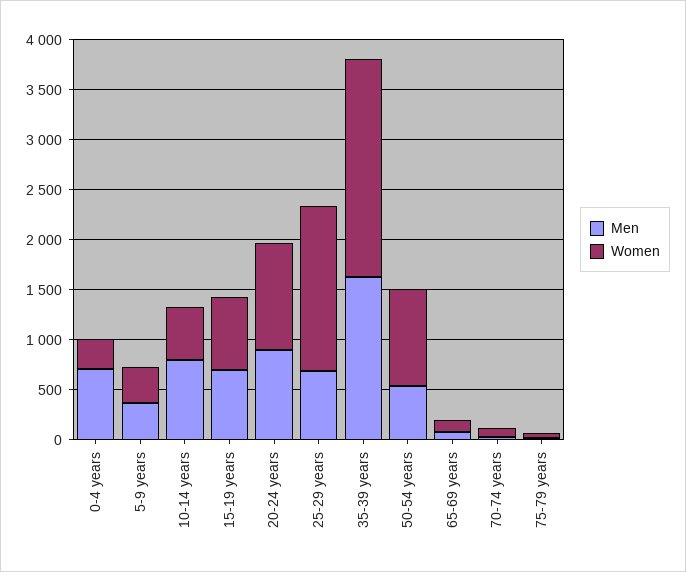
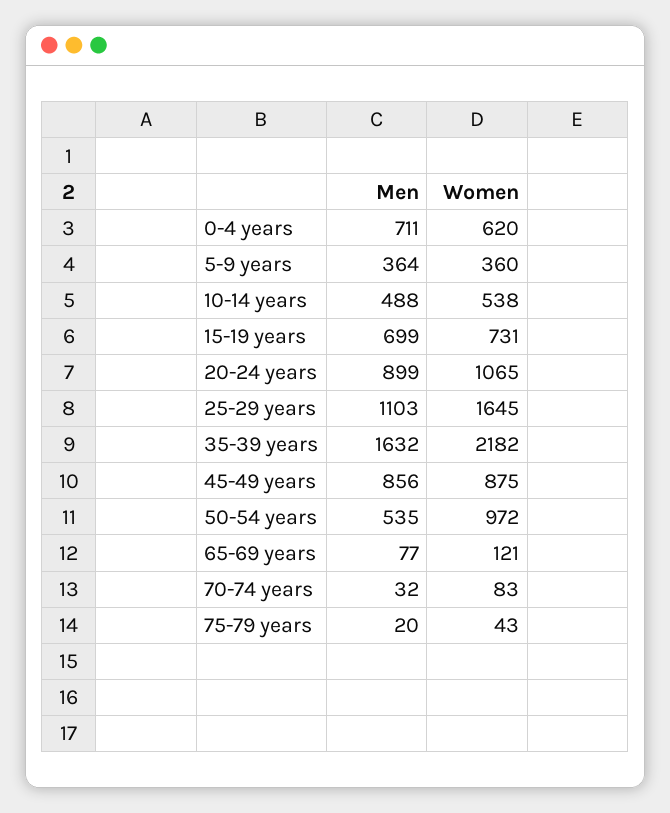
Women, 0-4 years: 300 -> 620
Men, 10-14 years: 800 -> 488
Men, 25-29 years: 700 -> 1103
Men, 45-49 years: none -> 856
Women, 45-49 years: none -> 875

